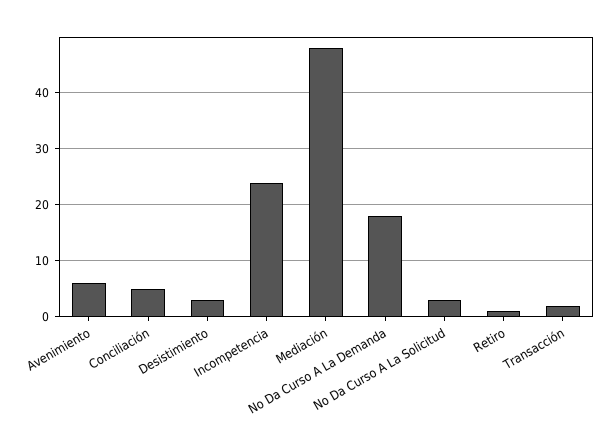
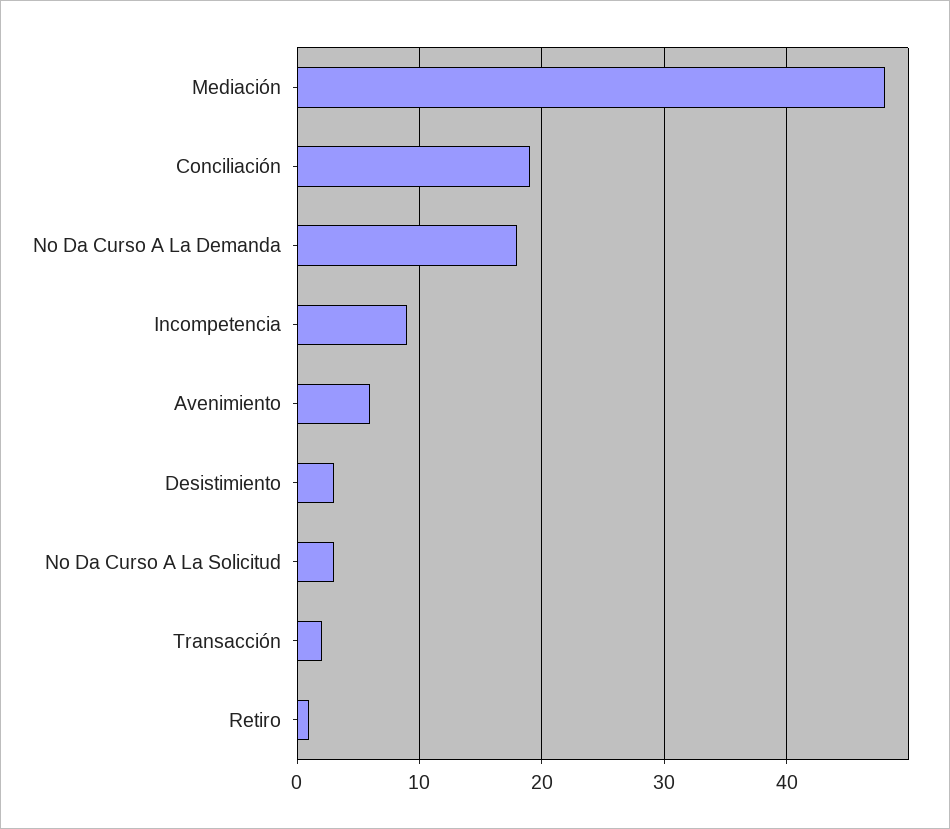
Conciliación: 5 -> 19
Incompetencia: 25 -> 9

